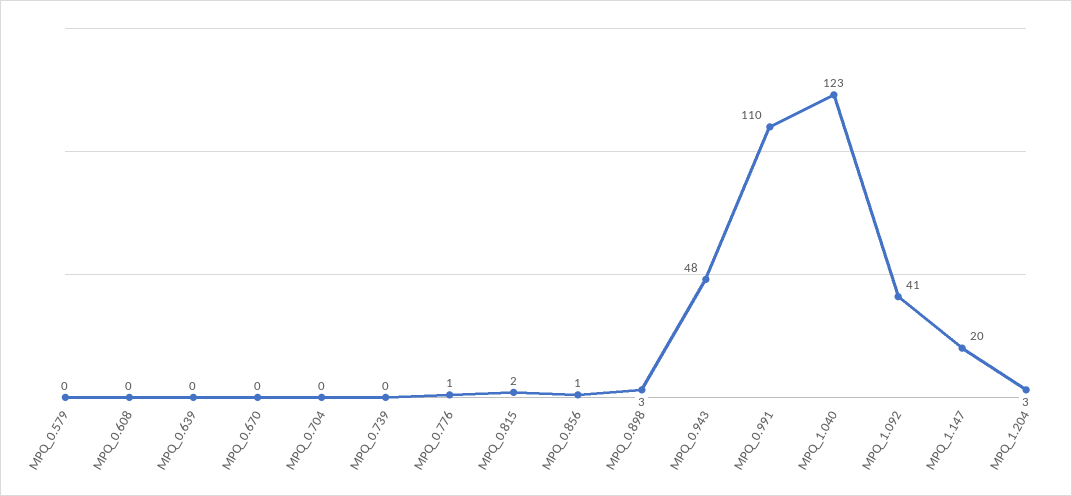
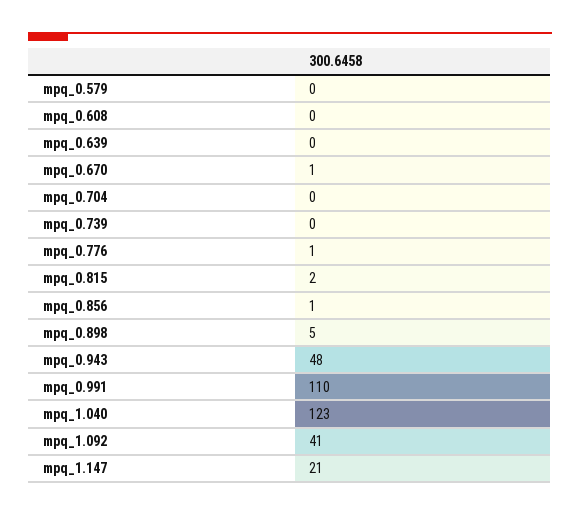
MPQ_0.670: 0 -> 1
MPQ_0.898: 3 -> 5
MPQ_1.147: 20 -> 21
MPQ_1.204: 3 -> none

